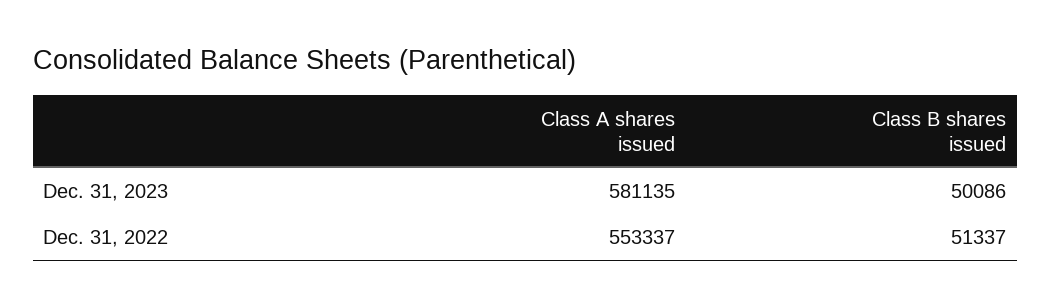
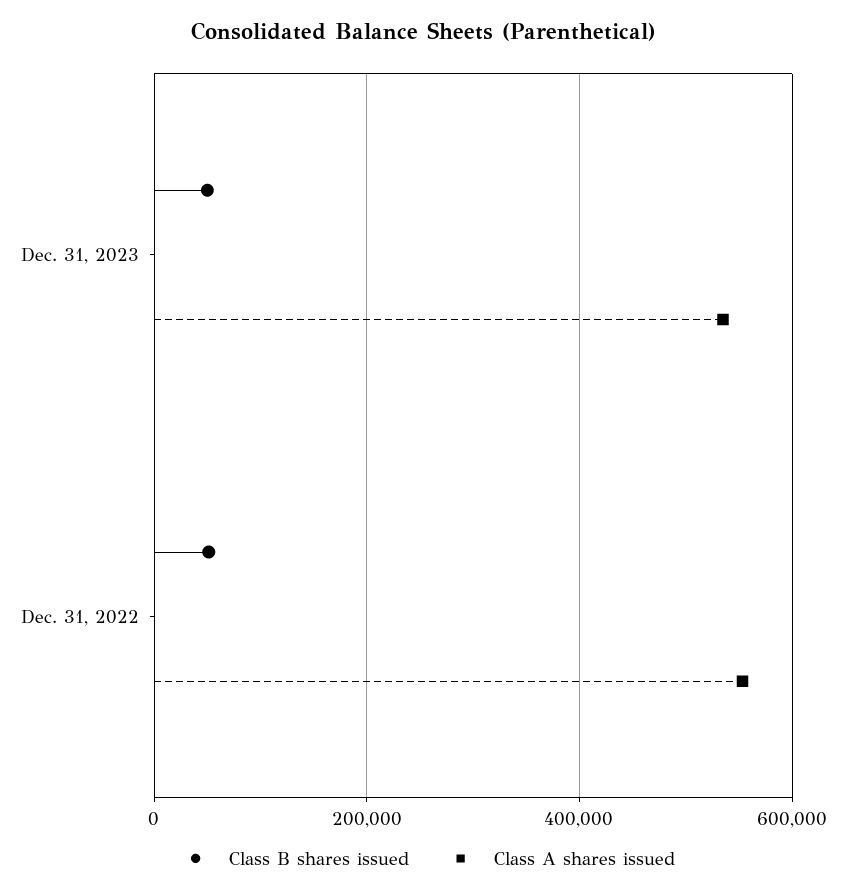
Class A shares issued, Dec. 31, 2023: 581135 -> 540000

